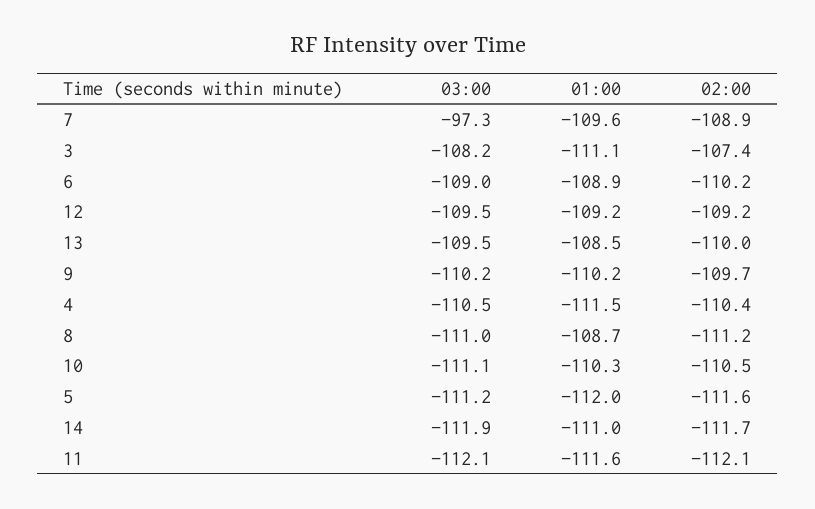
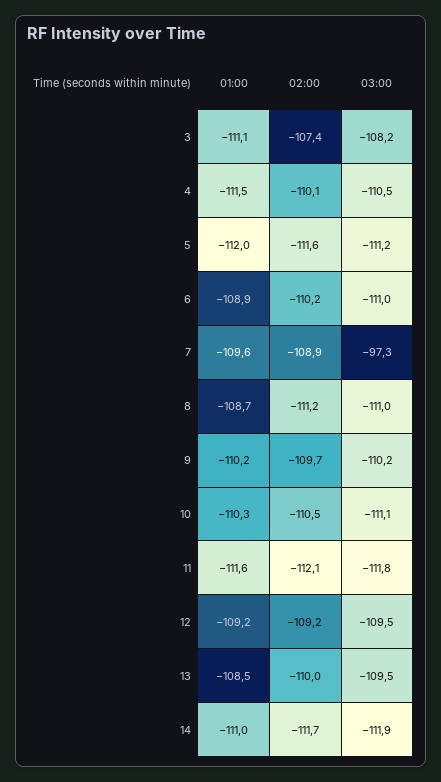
03:00, 6: -109 -> -111
02:00, 4: -110.4 -> -110.1
03:00, 11: -112.1 -> -111.8

